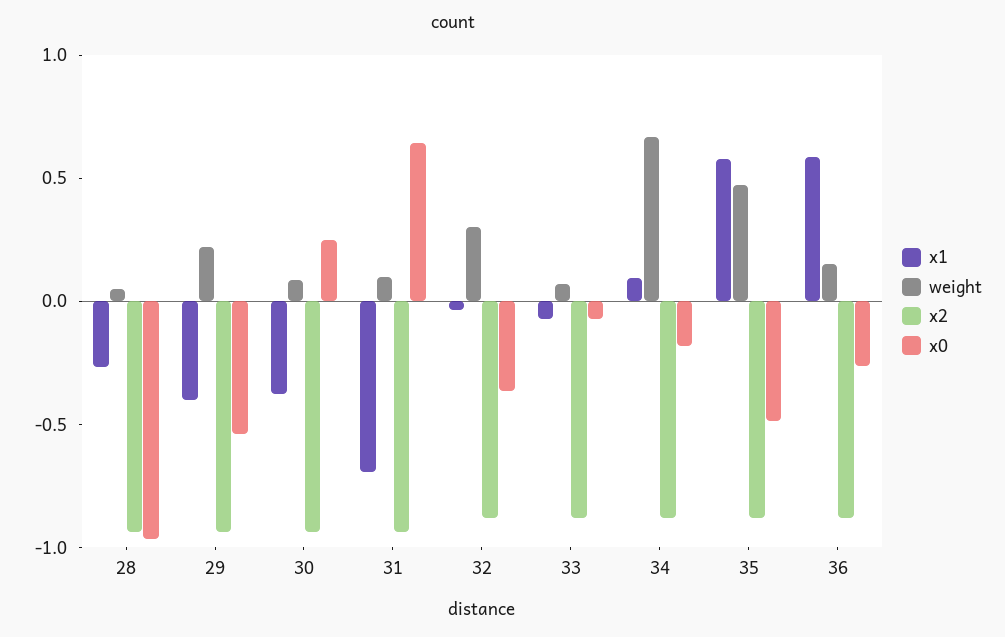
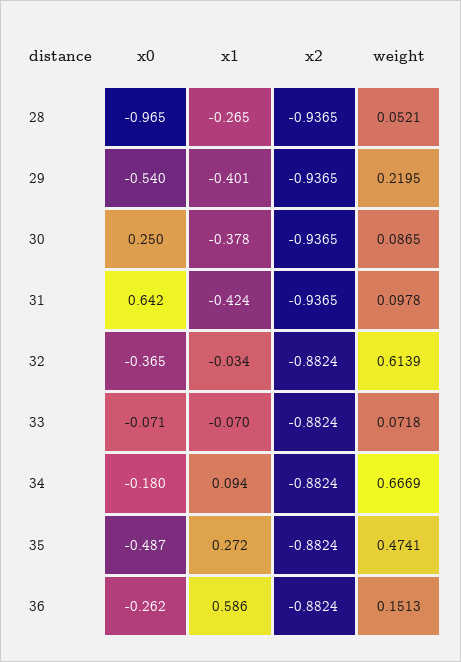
x1, 31: -0.7 -> -0.424
weight, 32: 0.3 -> 0.6139
x1, 35: 0.6 -> 0.272

